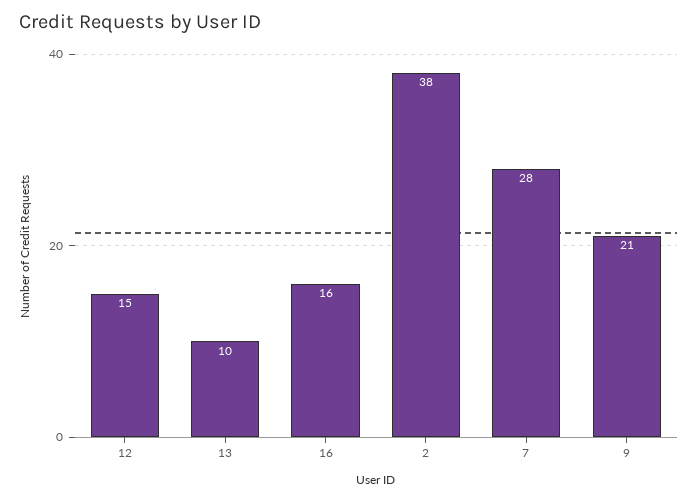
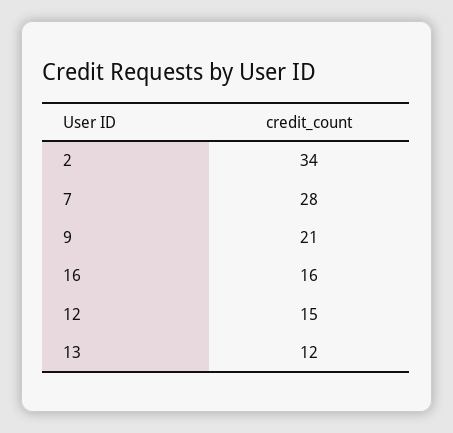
13: 10 -> 12
2: 38 -> 34

